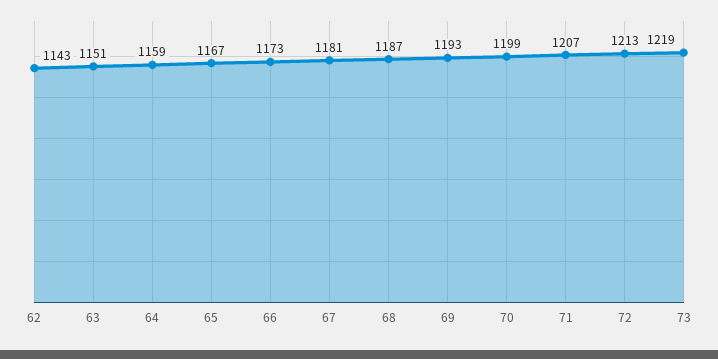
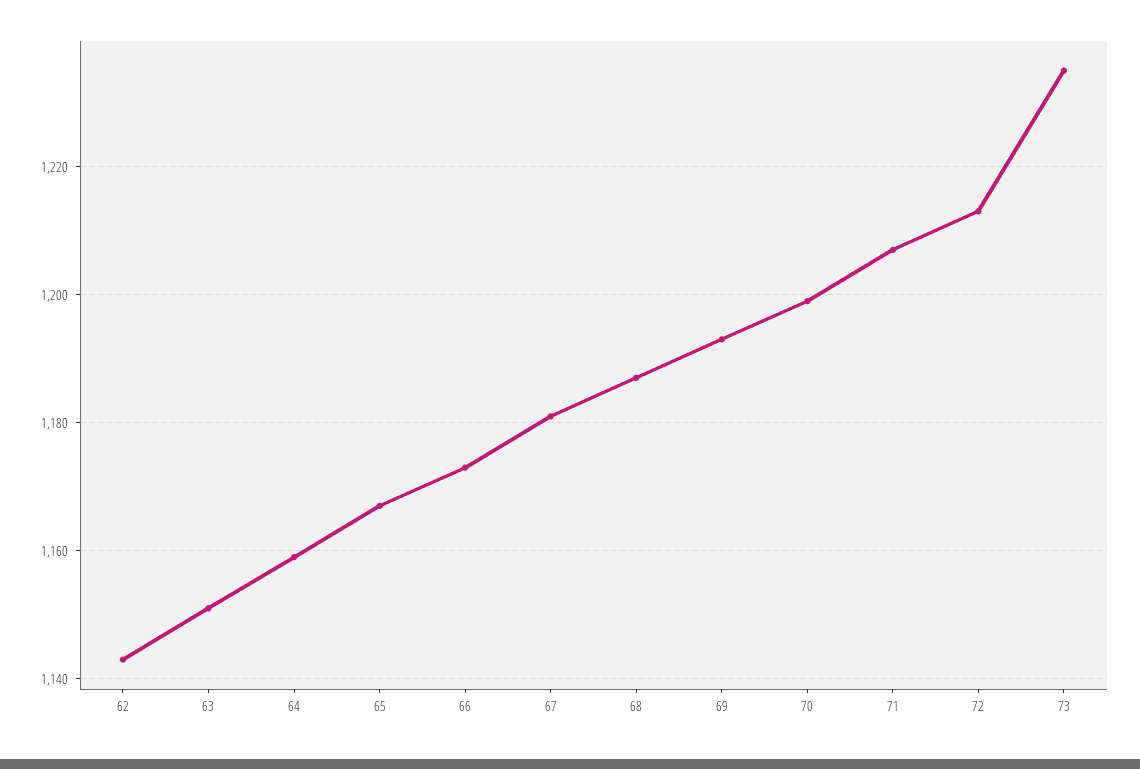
73: 1219 -> 1235

